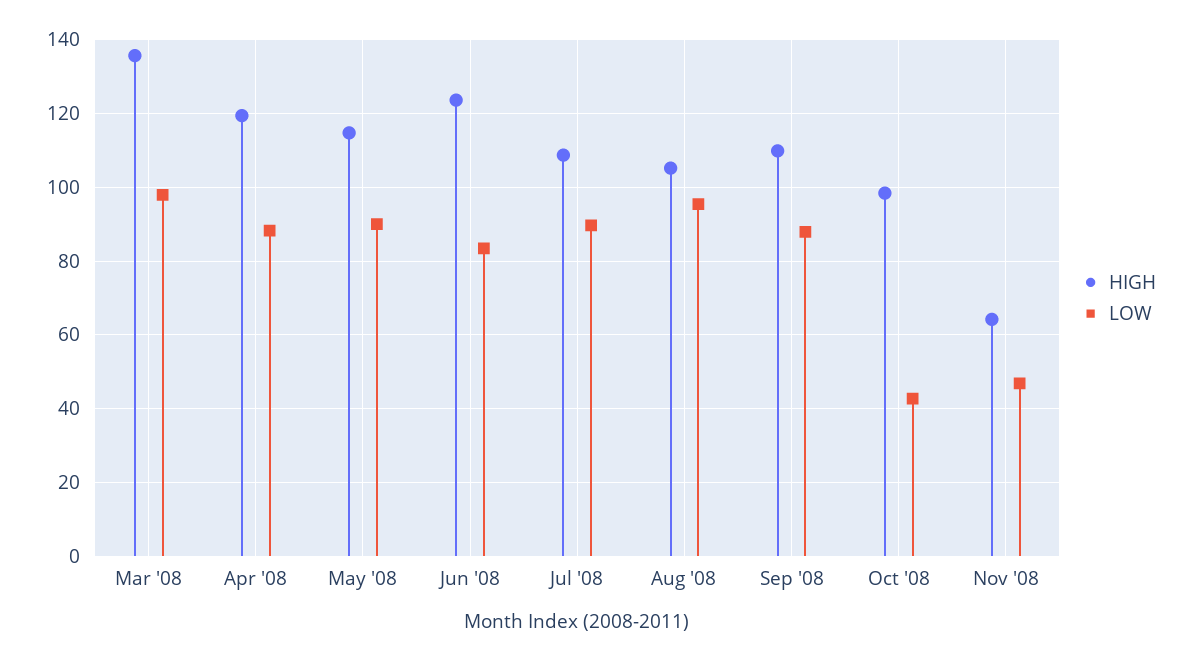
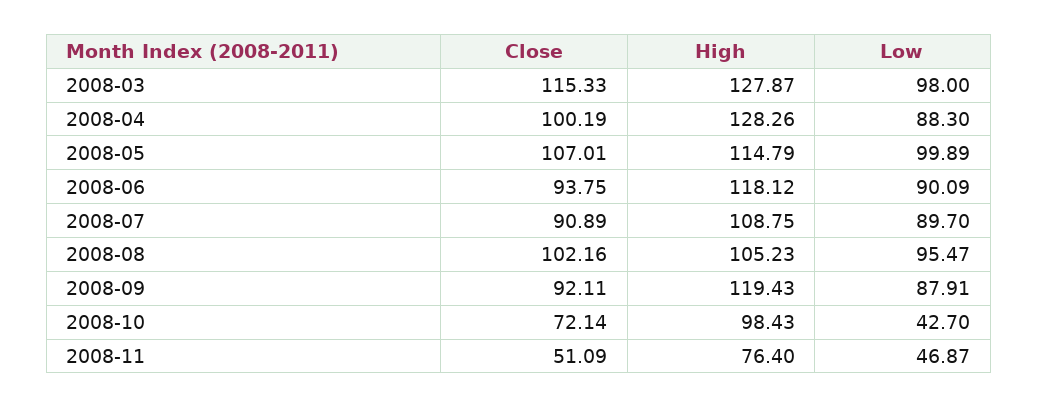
HIGH, Mar '08: 136 -> 127.87
HIGH, Apr '08: 120 -> 128.26
LOW, May '08: 90 -> 99.89
HIGH, Jun '08: 124 -> 118.12
LOW, Jun '08: 84 -> 90.09
HIGH, Sep '08: 110 -> 119.43
HIGH, Nov '08: 64 -> 76.4
Close, Mar '08: none -> 115.33
Close, Apr '08: none -> 100.19
Close, May '08: none -> 107.01
Close, Jun '08: none -> 93.75
Close, Jul '08: none -> 90.89
Close, Aug '08: none -> 102.16
Close, Sep '08: none -> 92.11
Close, Oct '08: none -> 72.14
Close, Nov '08: none -> 51.09

